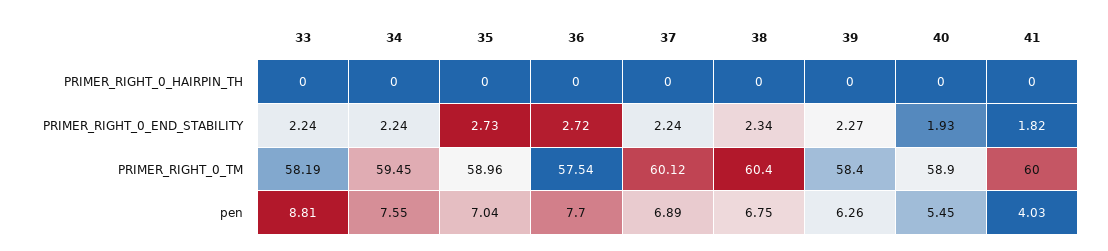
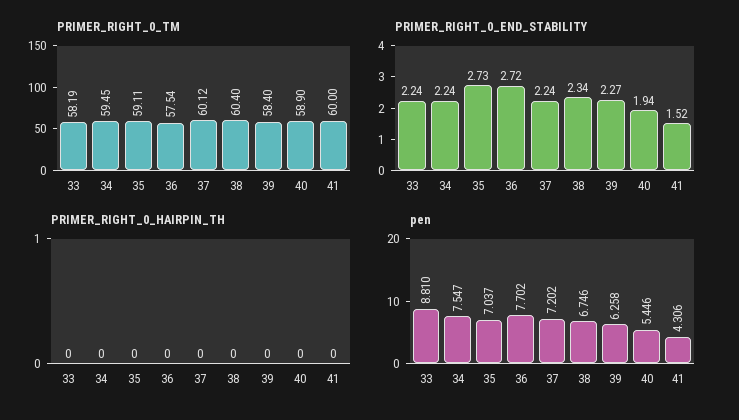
PRIMER_RIGHT_0_END_STABILITY, 40: 1.93 -> 1.94
PRIMER_RIGHT_0_END_STABILITY, 41: 1.82 -> 1.52
PRIMER_RIGHT_0_TM, 35: 58.96 -> 59.11
pen, 37: 6.89 -> 7.202
pen, 41: 4.03 -> 4.306

